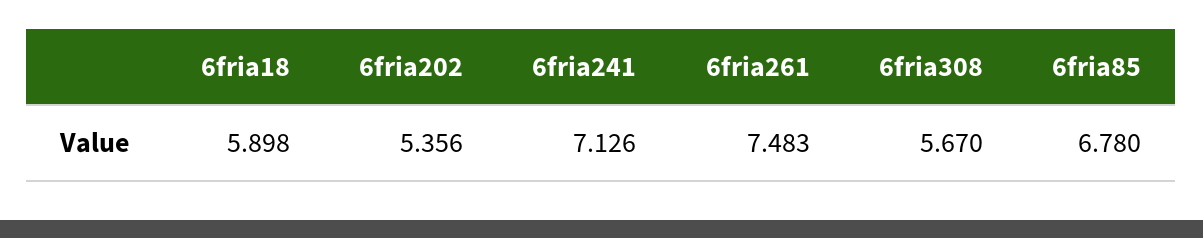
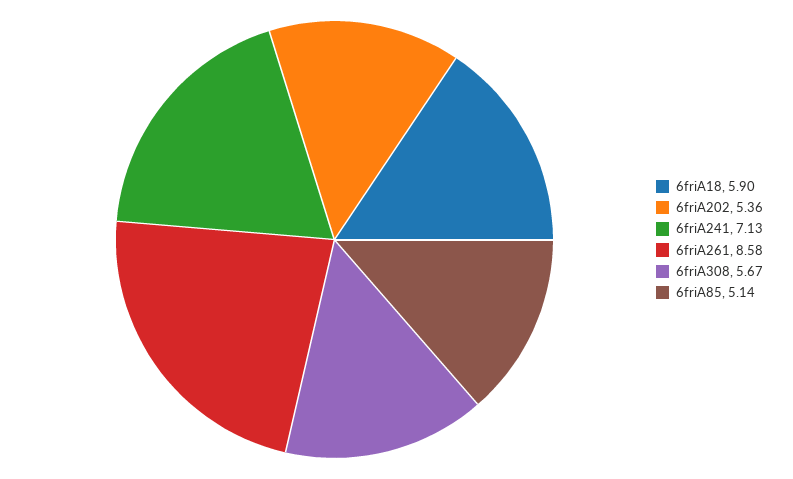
6fria261: 7.483 -> 8.58
6fria85: 6.78 -> 5.14

